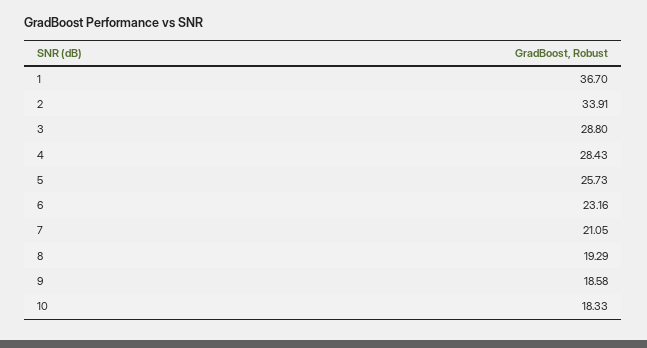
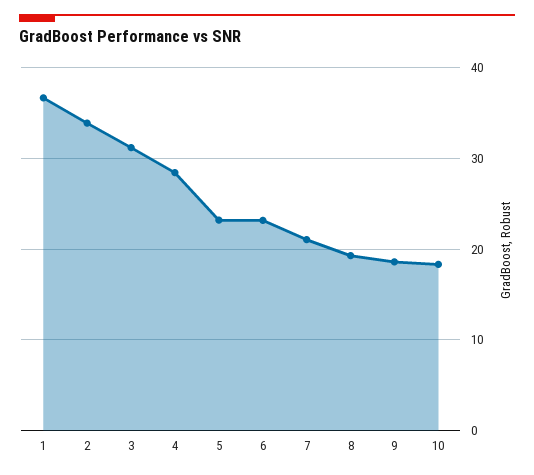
3: 28.8 -> 31
5: 25.73 -> 23

